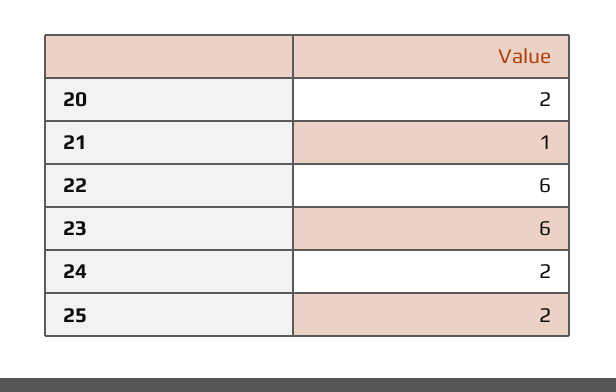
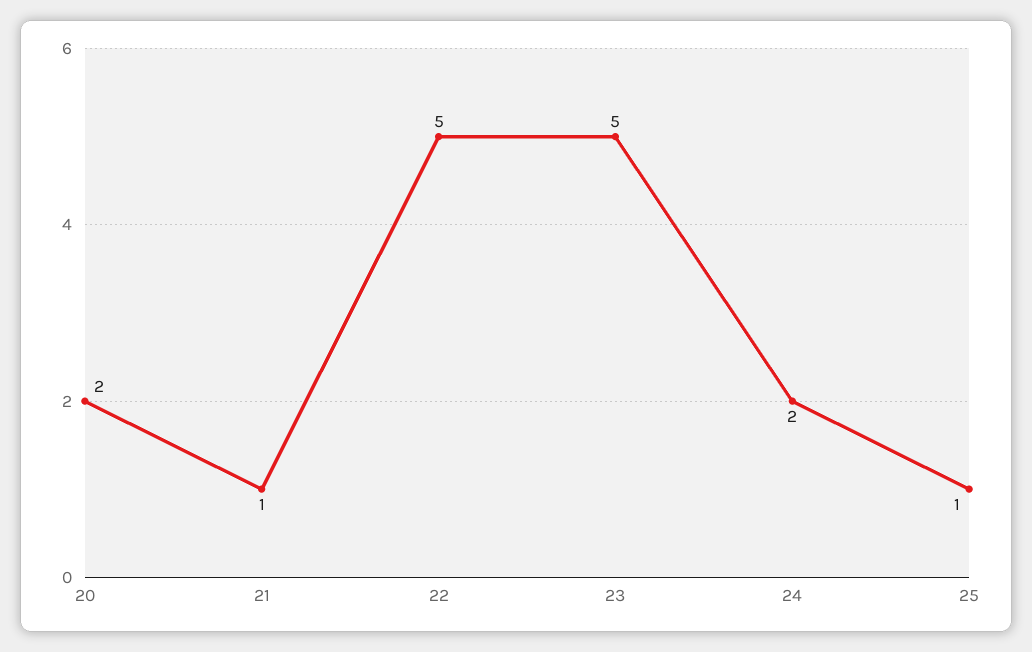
22: 6 -> 5
23: 6 -> 5
25: 2 -> 1

